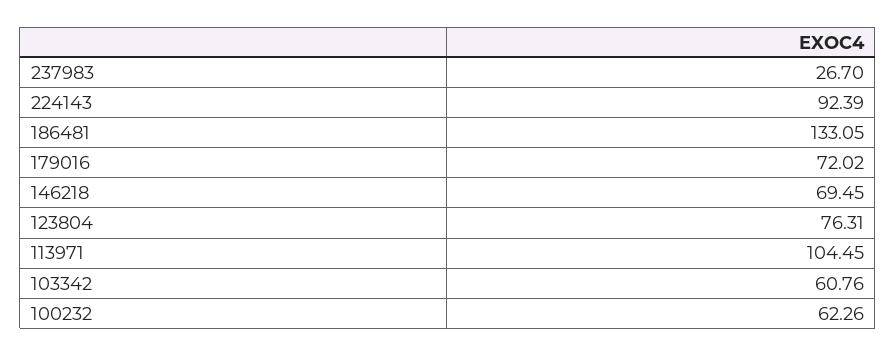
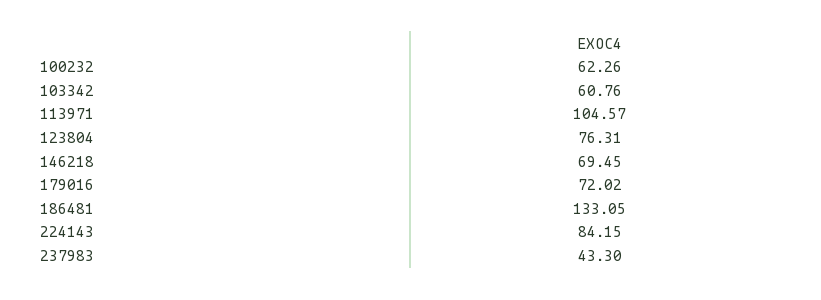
237983: 26.7 -> 43.3
224143: 92.39 -> 84.15
113971: 104.45 -> 104.57

